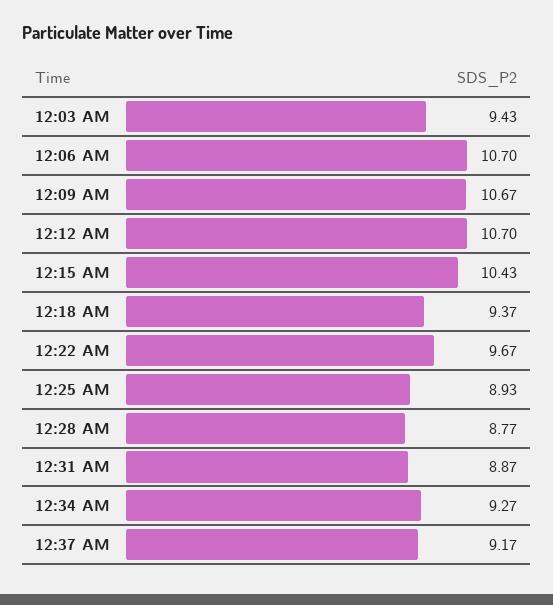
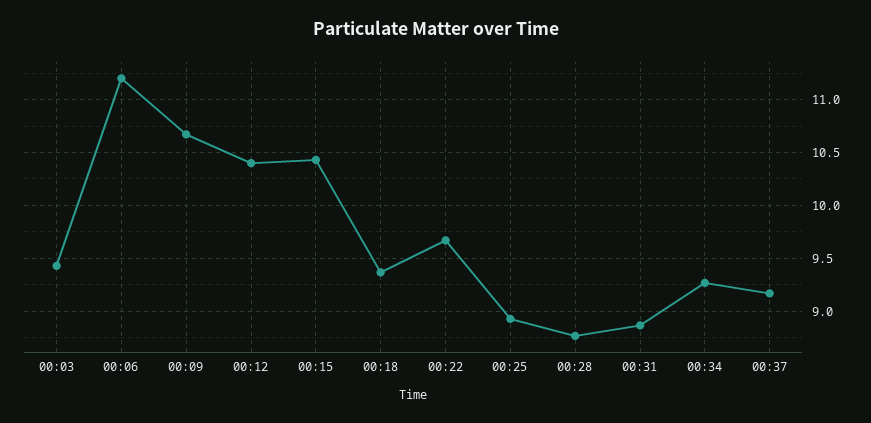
12:06 AM: 10.7 -> 11.2
12:12 AM: 10.7 -> 10.4

